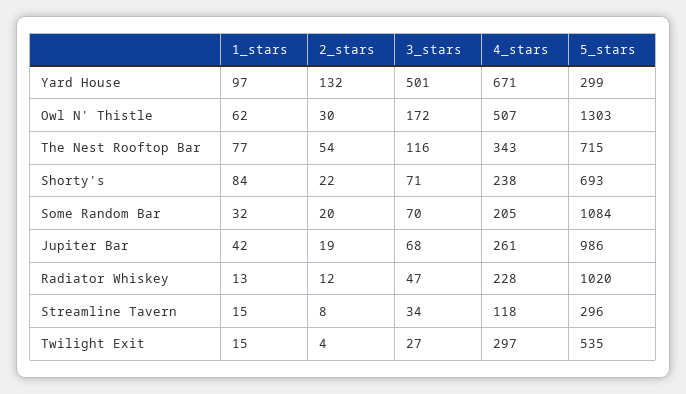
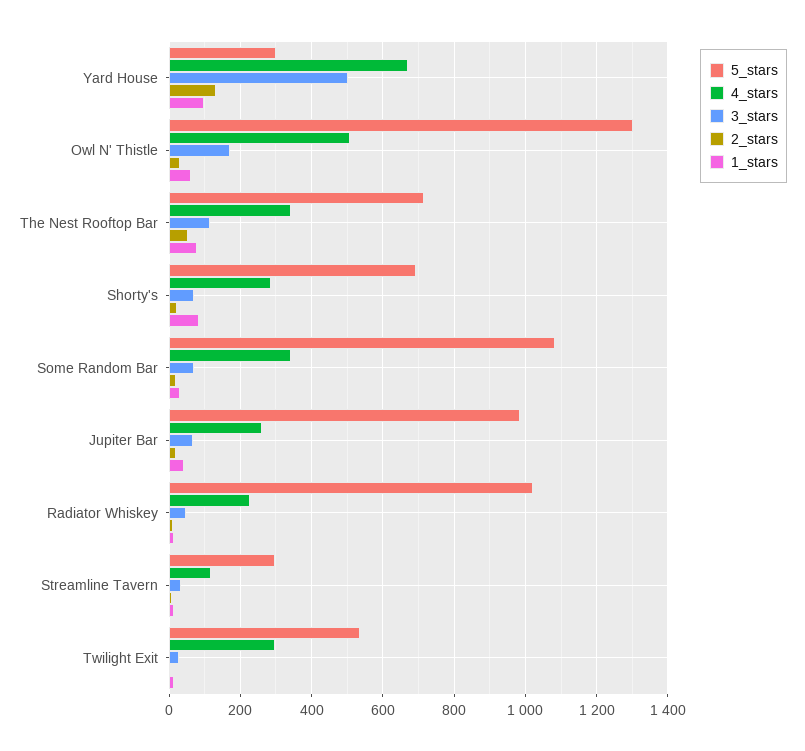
4_stars, Shorty's: 238 -> 280
4_stars, Some Random Bar: 205 -> 340

